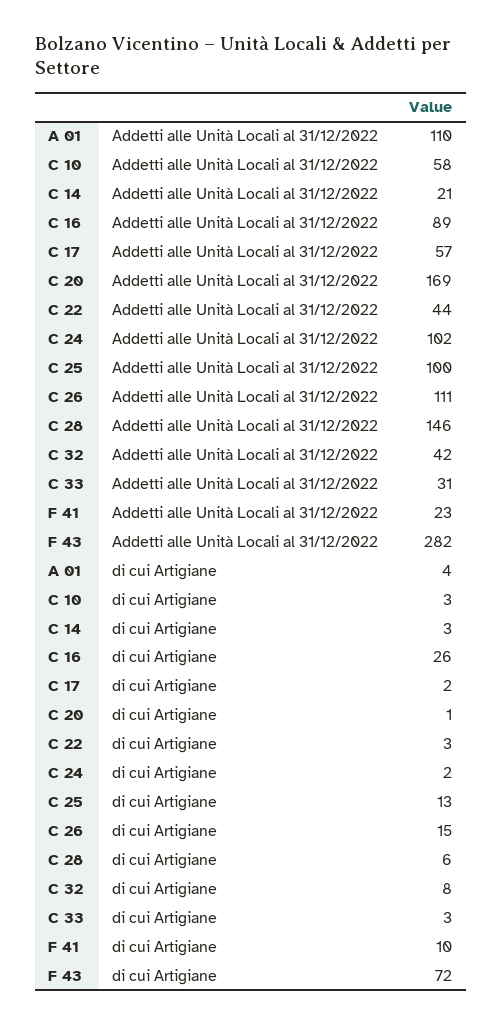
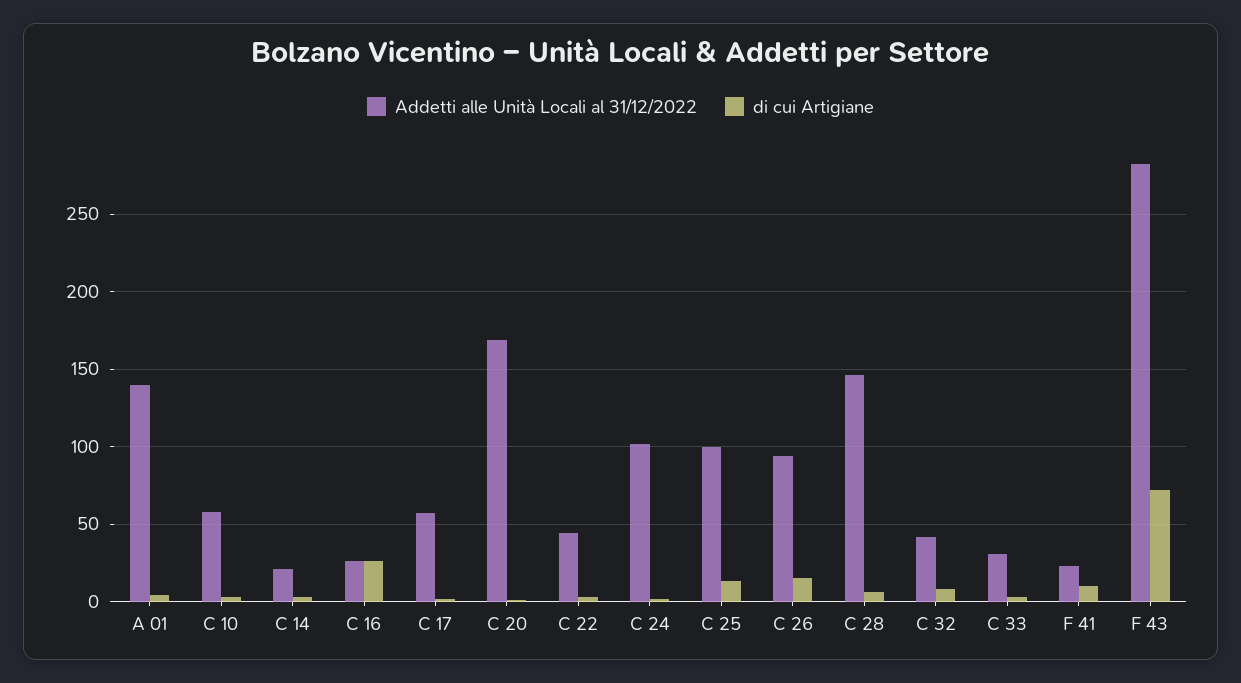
Addetti alle Unità Locali al 31/12/2022, A 01: 110 -> 140
Addetti alle Unità Locali al 31/12/2022, C 16: 89 -> 25
Addetti alle Unità Locali al 31/12/2022, C 26: 111 -> 95

